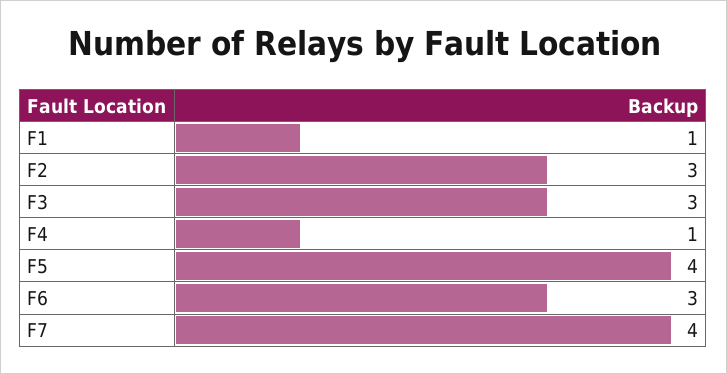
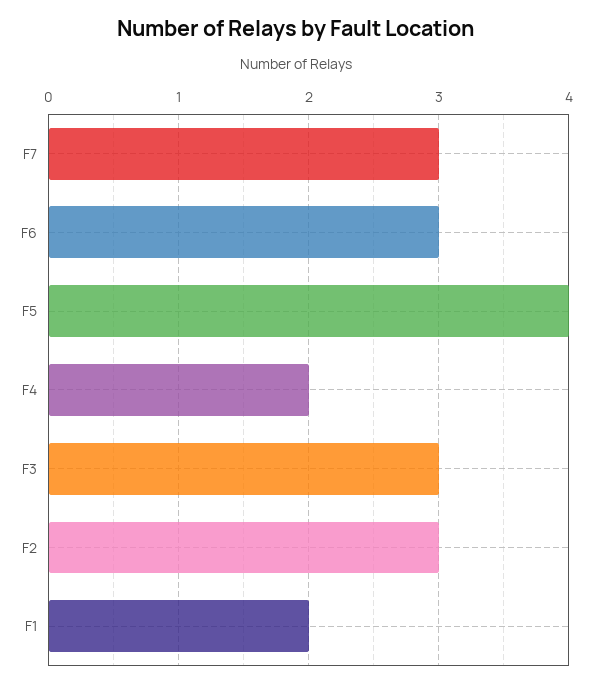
F1: 1 -> 2
F4: 1 -> 2
F7: 4 -> 3

